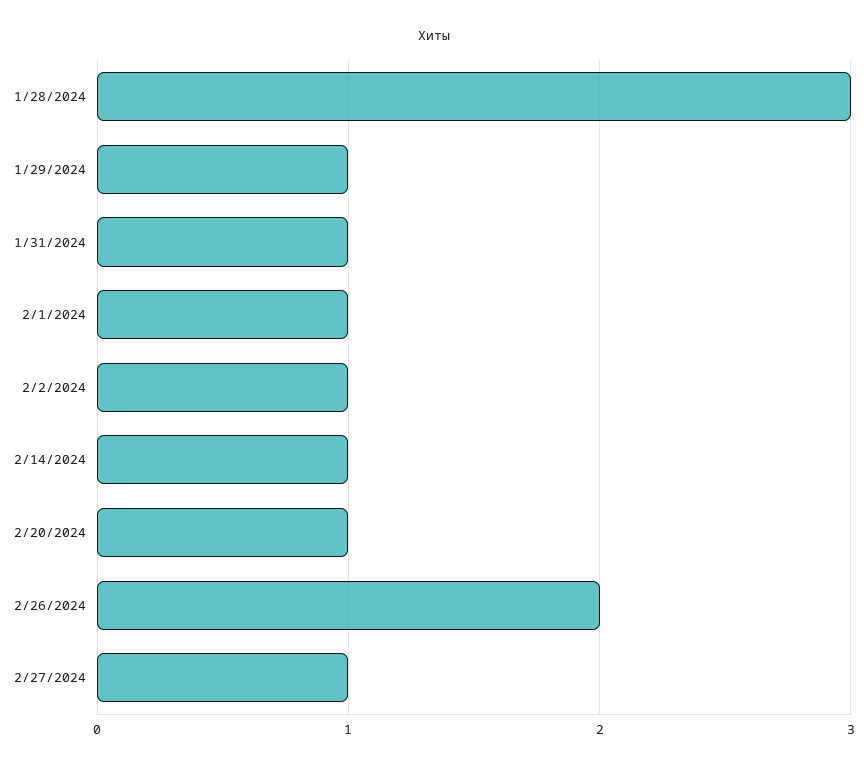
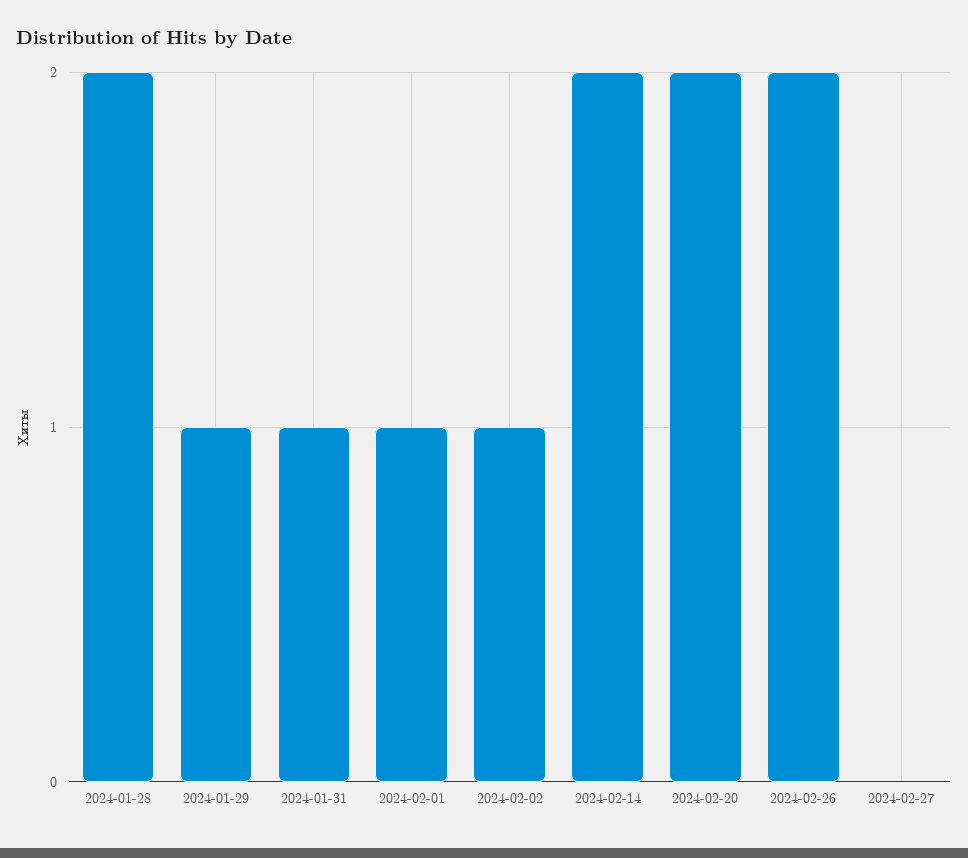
1/28/2024: 3 -> 2
2/14/2024: 1 -> 2
2/20/2024: 1 -> 2
2/27/2024: 1 -> 0

